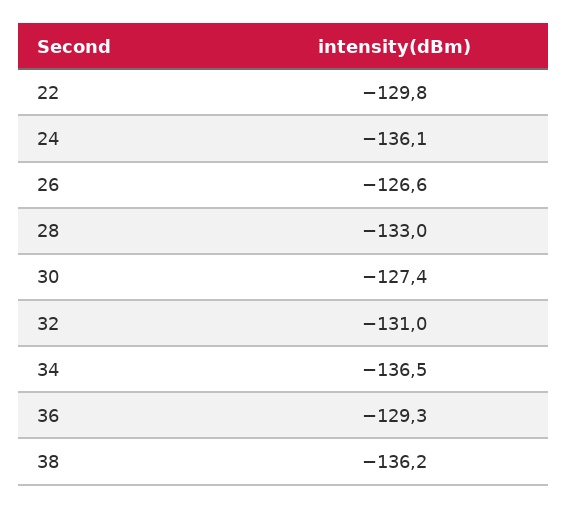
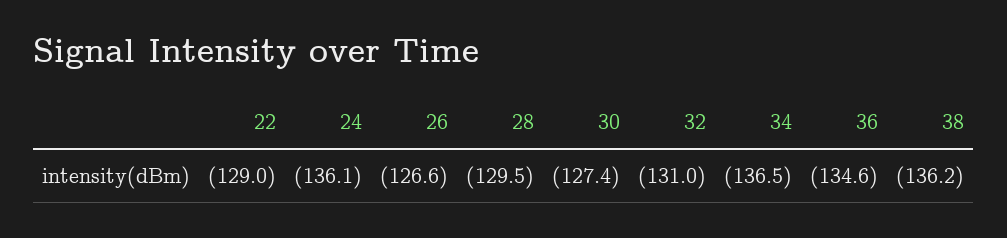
22: -129.8 -> -129
28: -133 -> -129.5
36: -129.3 -> -134.6

